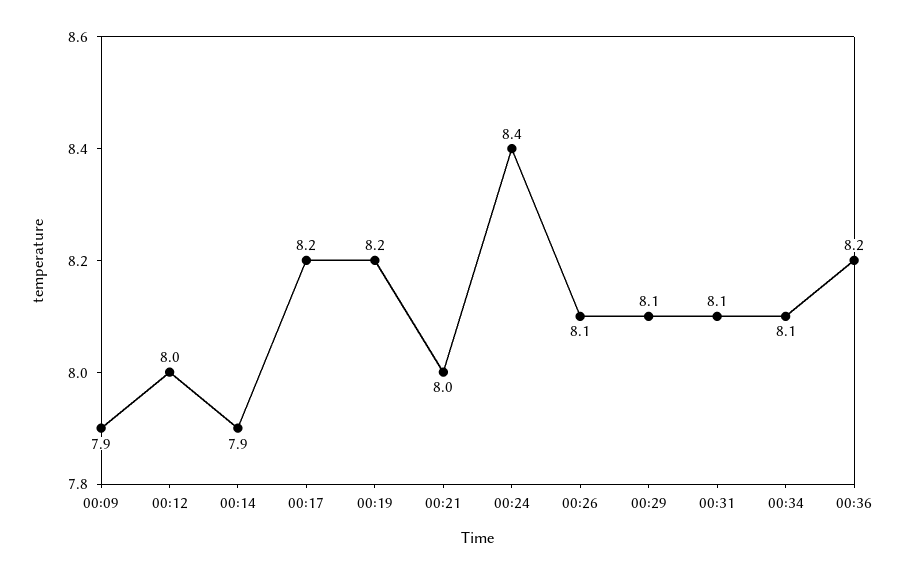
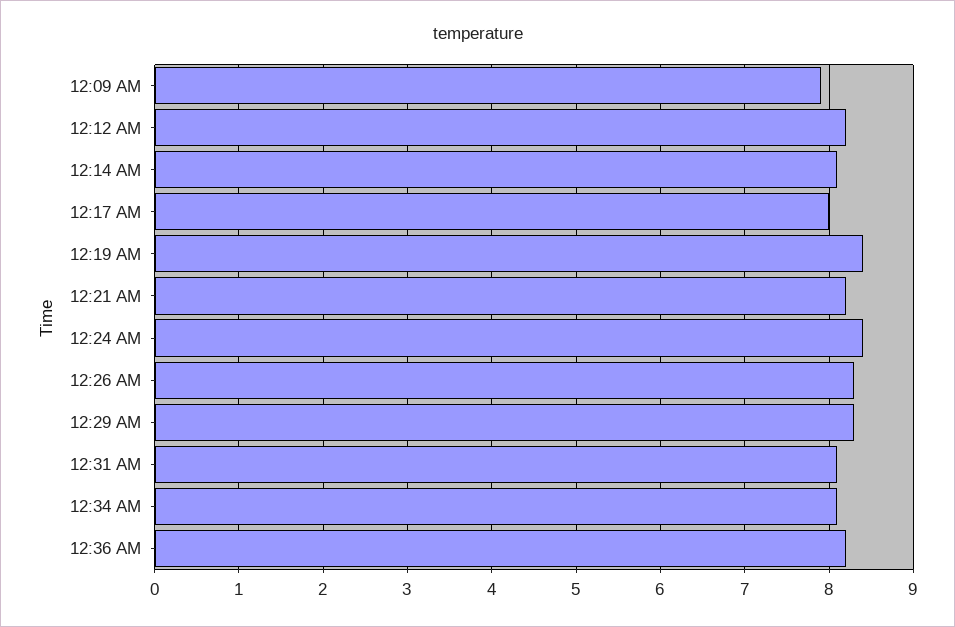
00:12: 8 -> 8.2
00:14: 7.9 -> 8.1
00:17: 8.2 -> 8
00:19: 8.2 -> 8.4
00:21: 8 -> 8.2
00:26: 8.1 -> 8.3
00:29: 8.1 -> 8.3

